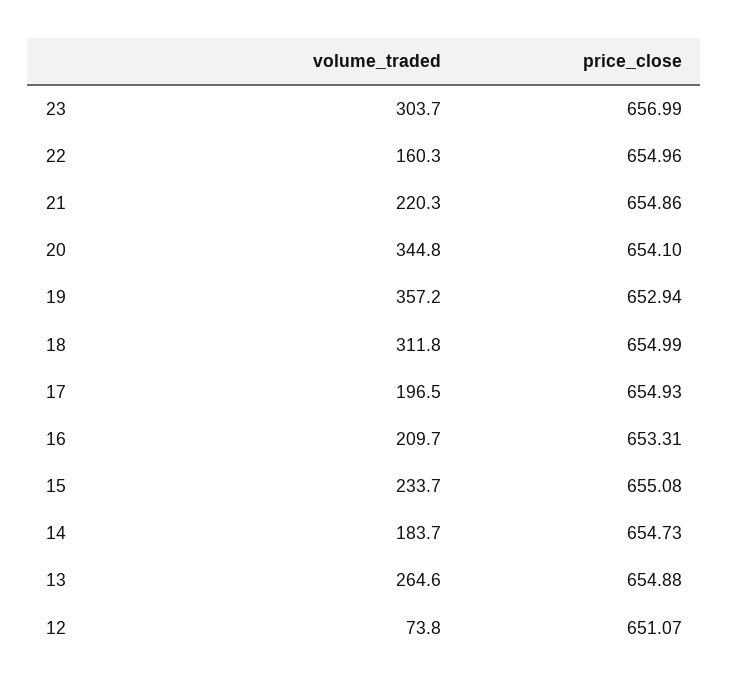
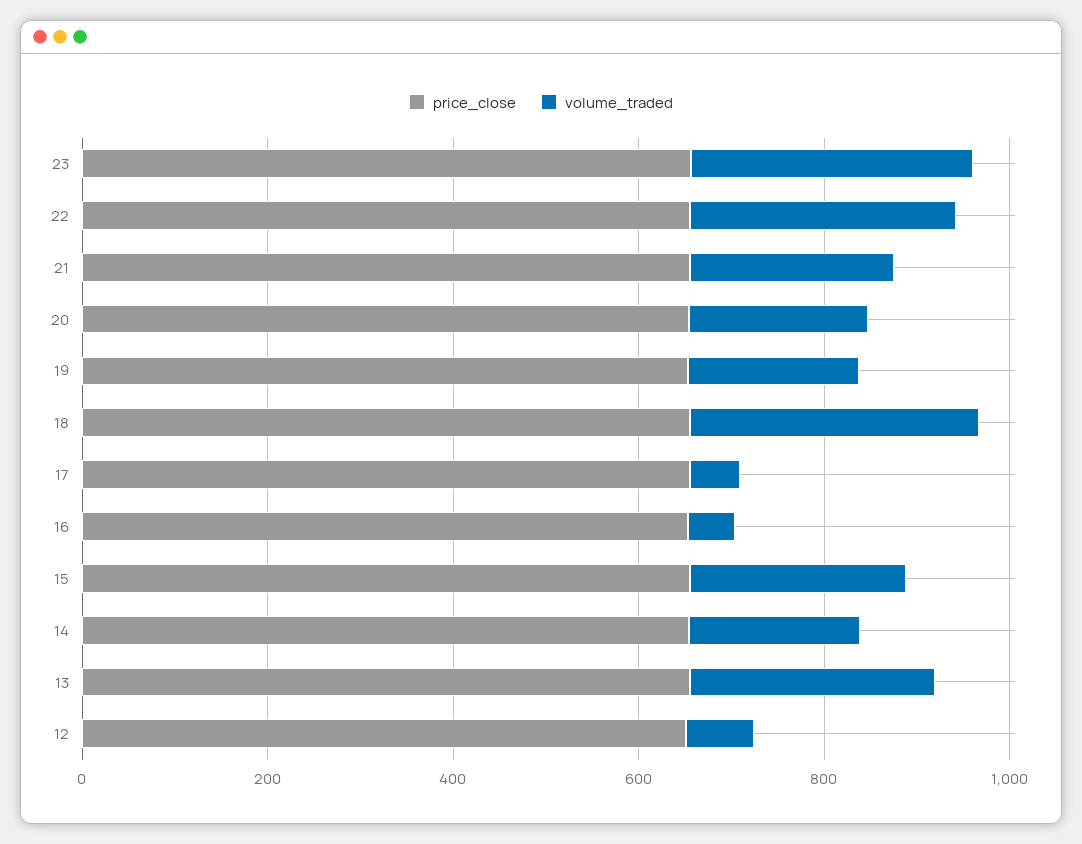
volume_traded, 22: 160.3 -> 300
volume_traded, 20: 344.8 -> 200
volume_traded, 19: 357.2 -> 200
volume_traded, 17: 196.5 -> 50
volume_traded, 16: 209.7 -> 50

